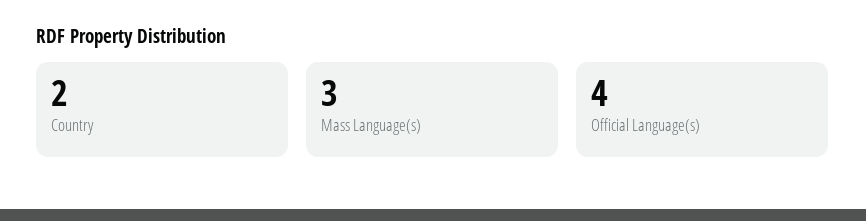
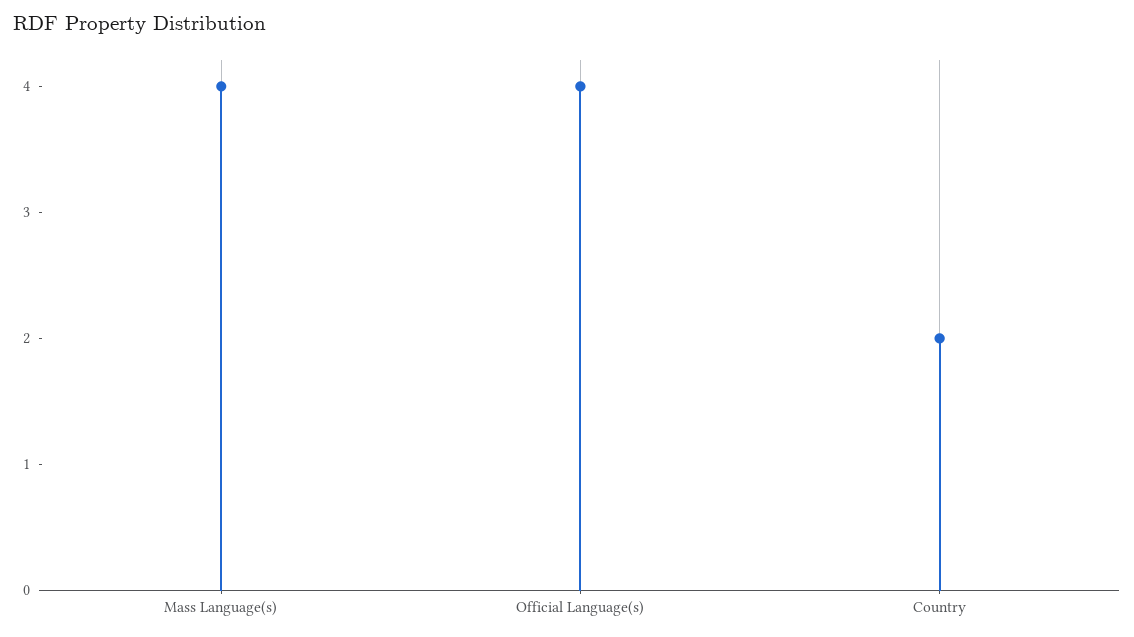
Mass Language(s): 3 -> 4

